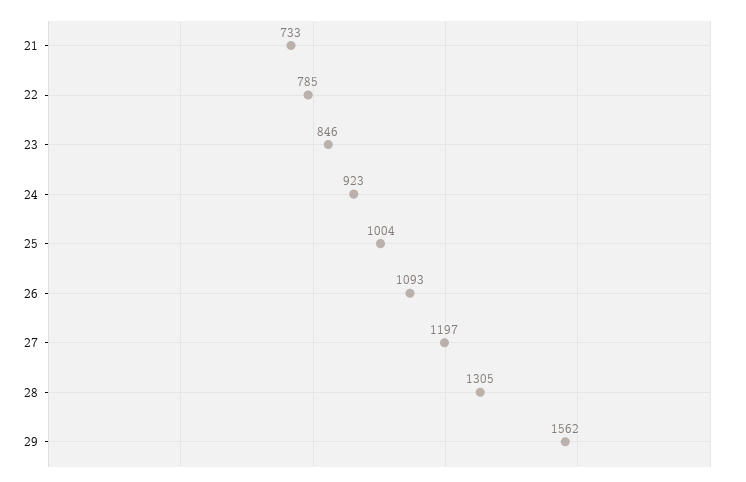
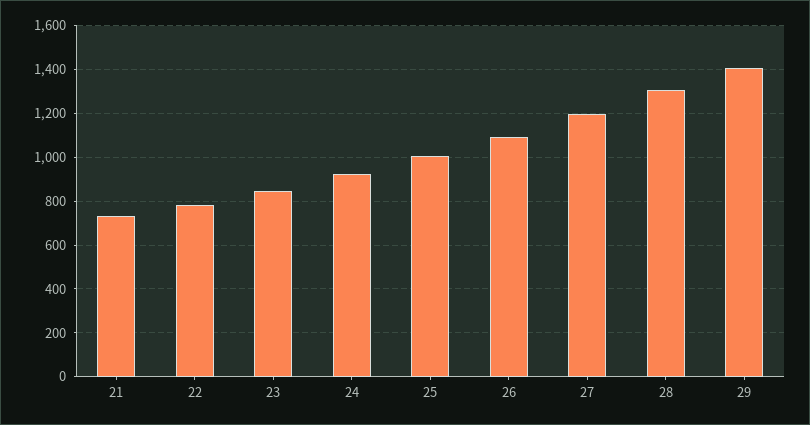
29: 1562 -> 1400

